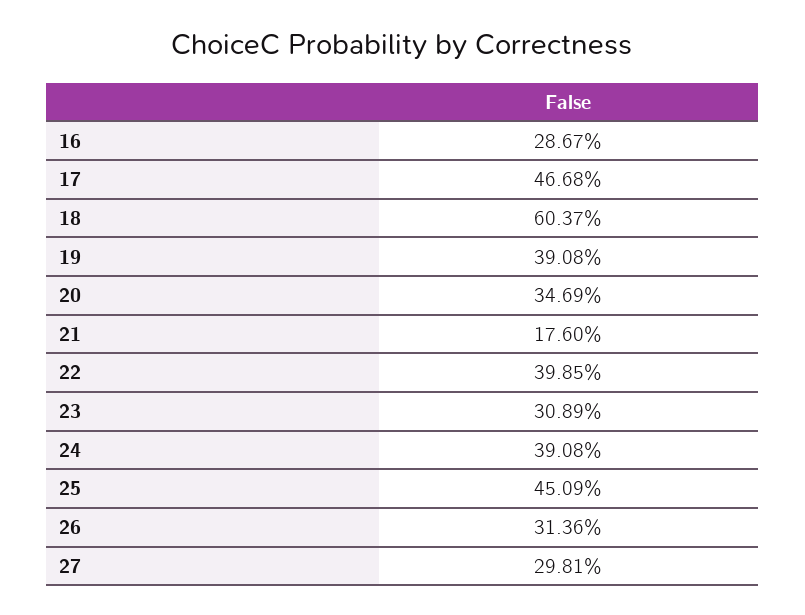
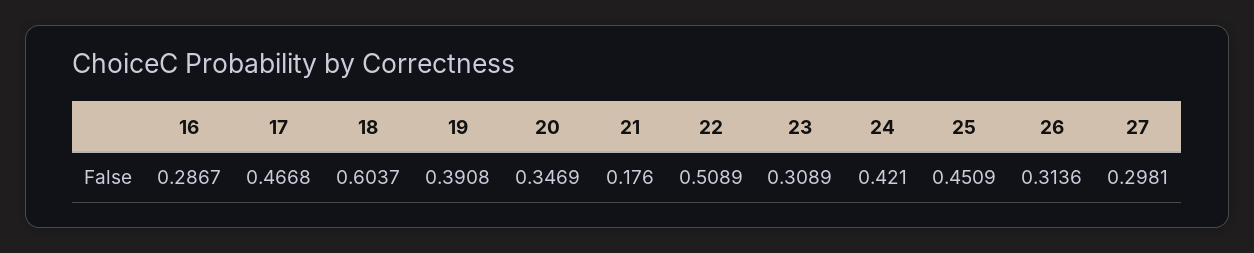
22: 0.3985 -> 0.5089
24: 0.3908 -> 0.421

